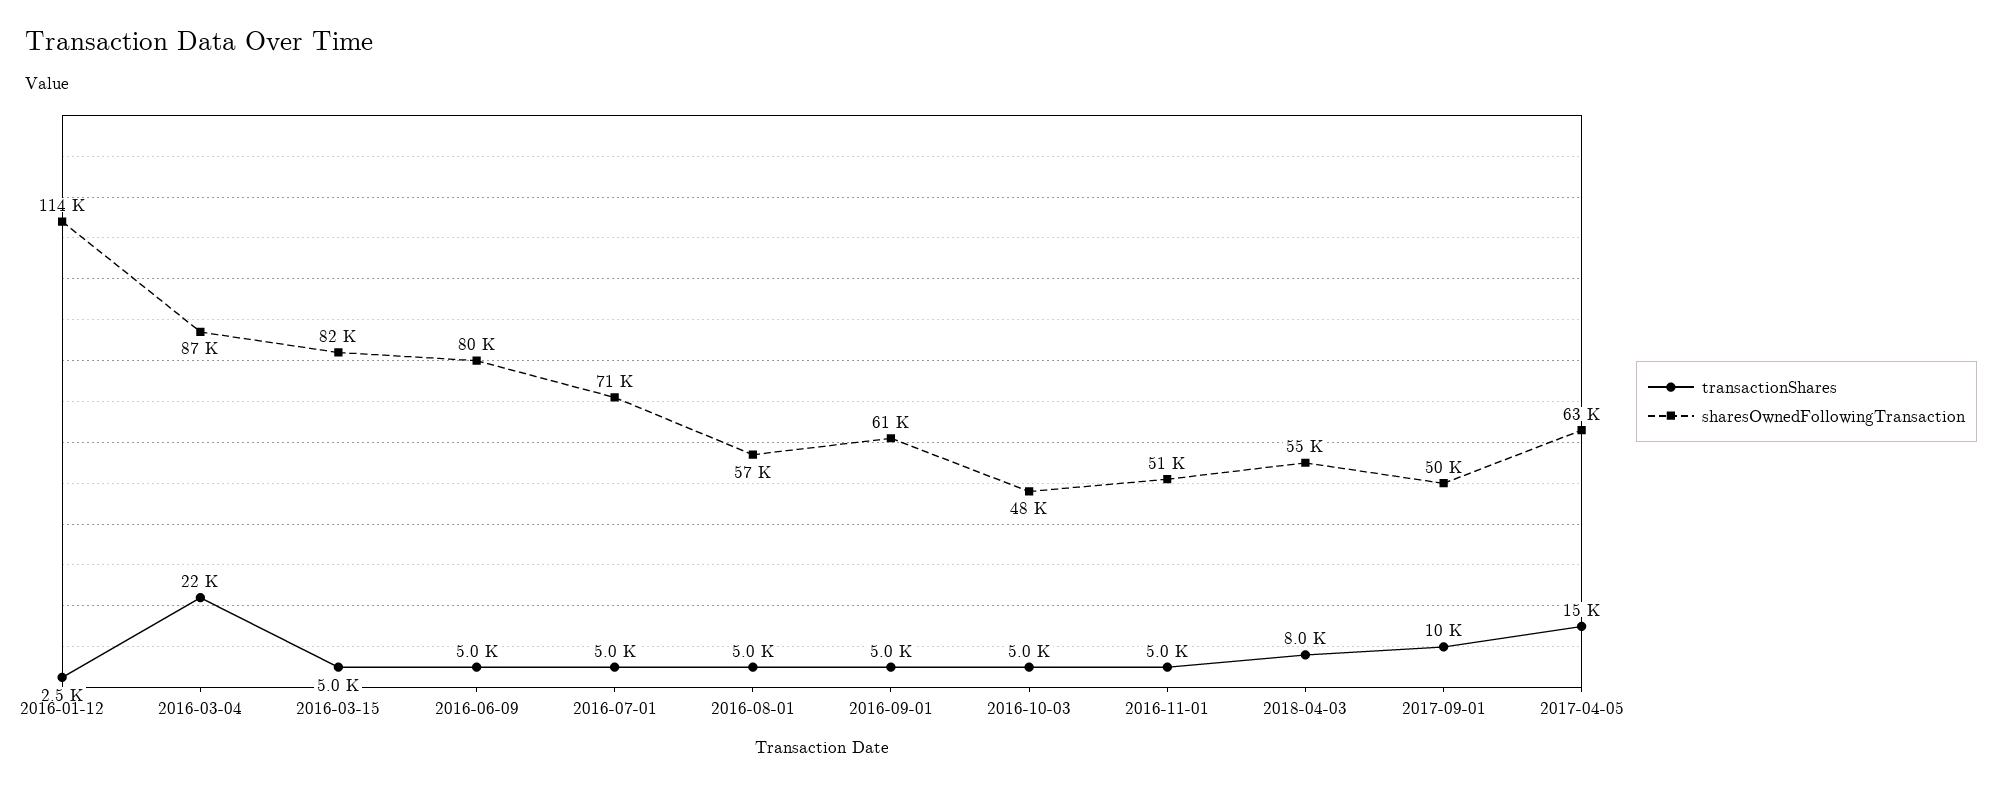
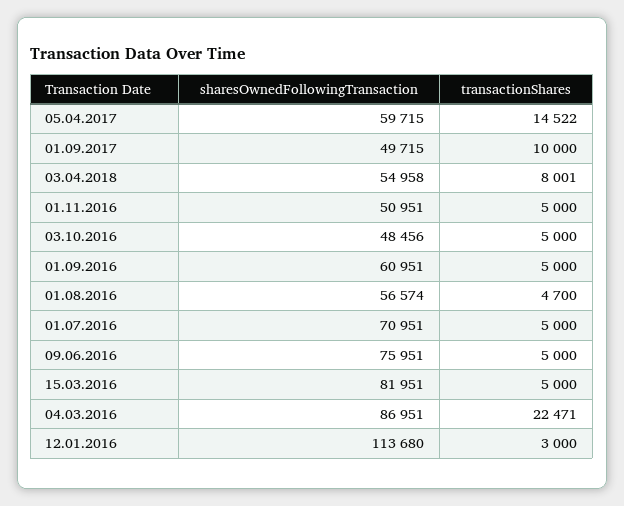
transactionShares, 2016-01-12: 2500 -> 3000
sharesOwnedFollowingTransaction, 2016-06-09: 80000 -> 75951
transactionShares, 2016-08-01: 5000 -> 4700
sharesOwnedFollowingTransaction, 2017-04-05: 63000 -> 59715

